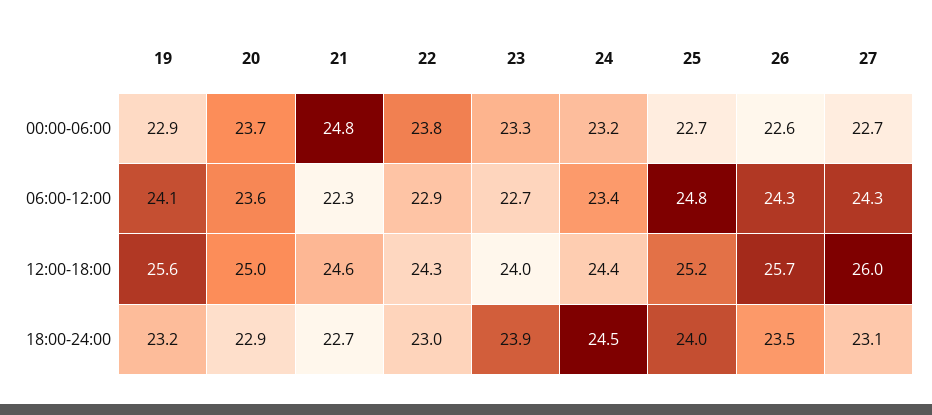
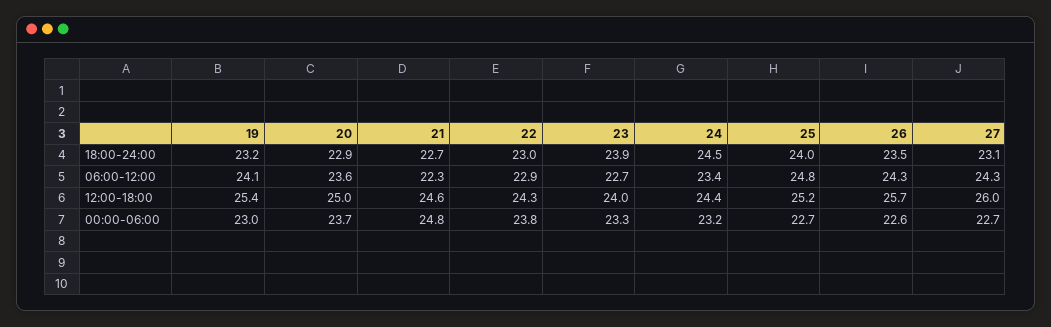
19, 00:00-06:00: 22.9 -> 23
19, 12:00-18:00: 25.6 -> 25.4

